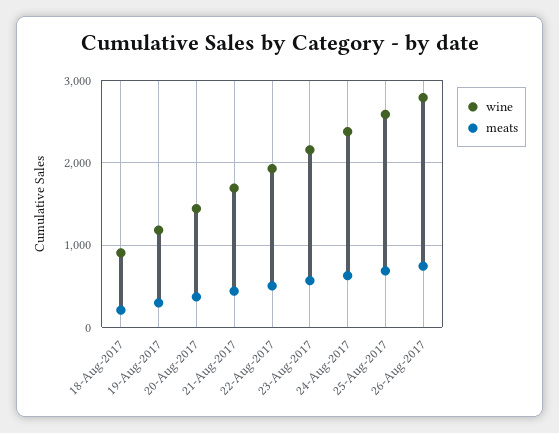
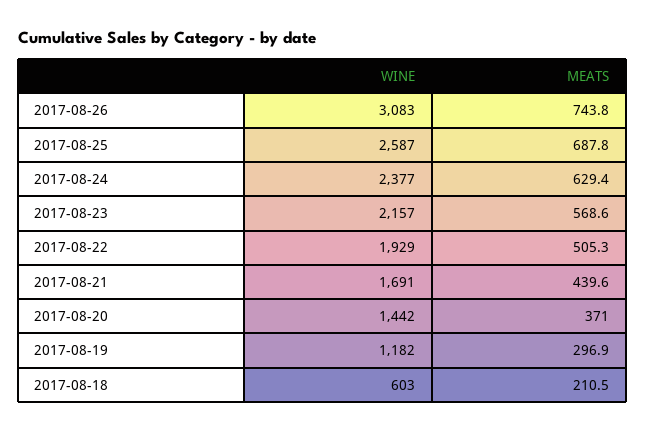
wine, 18-Aug-2017: 900 -> 603
wine, 26-Aug-2017: 2800 -> 3083

